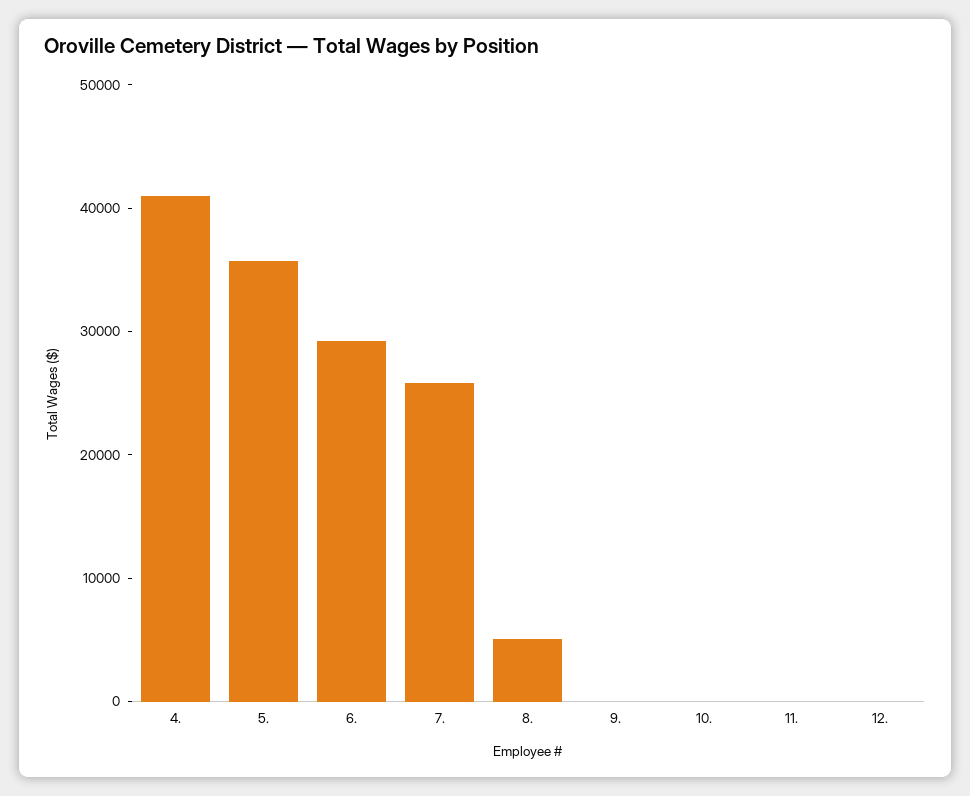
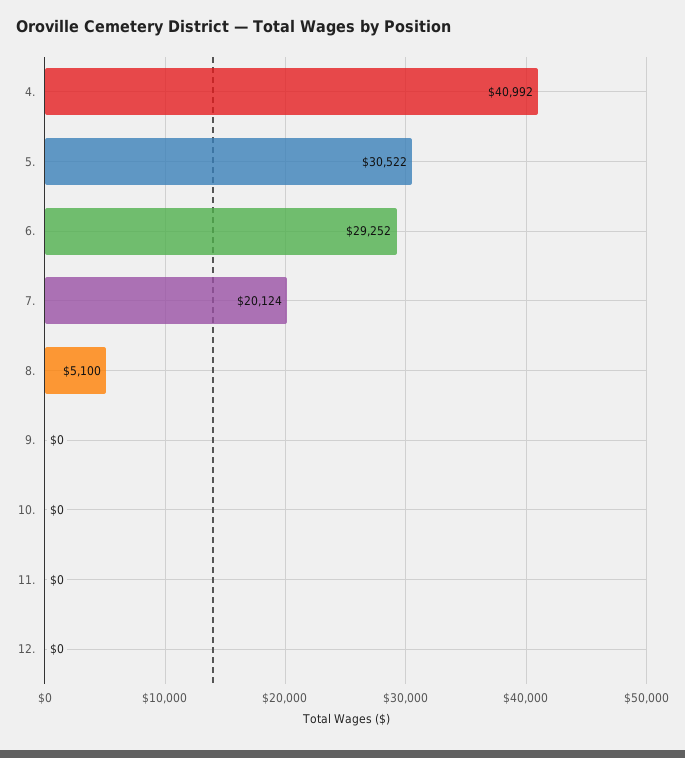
5.: 36000 -> 30522
7.: 26000 -> 20124

